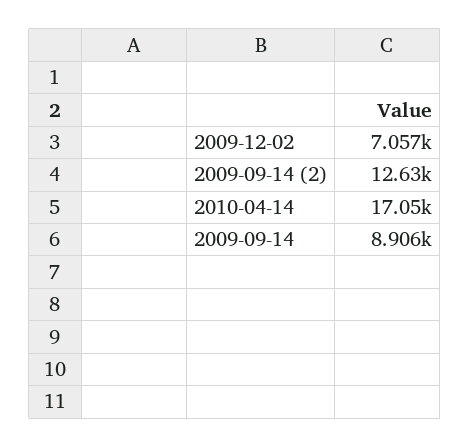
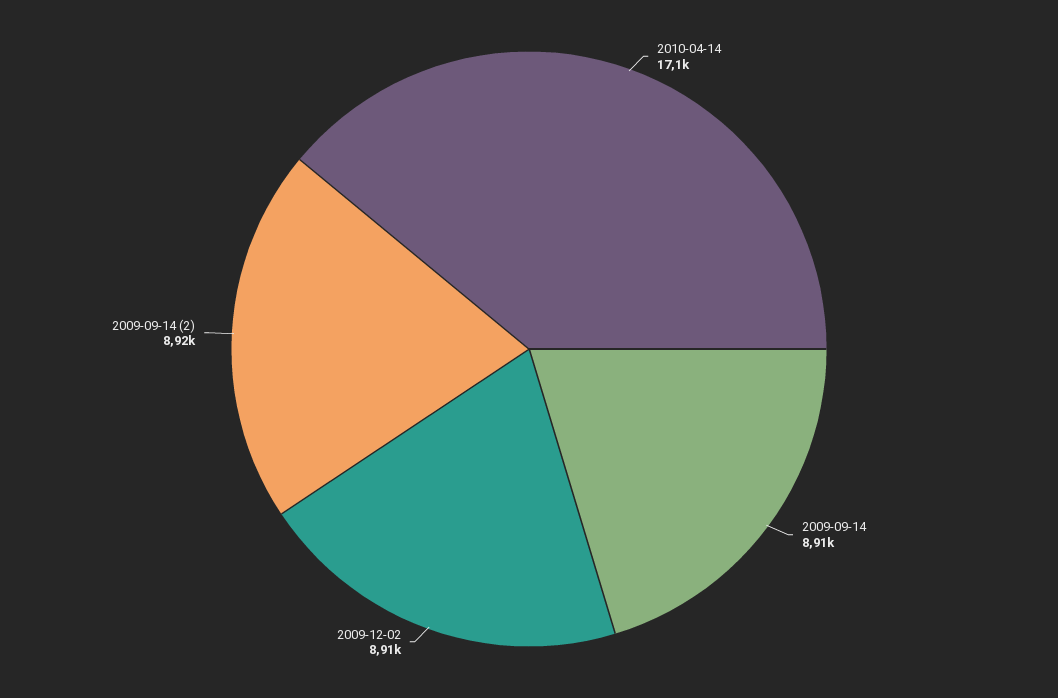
2009-12-02: 7057 -> 8910
2009-09-14 (2): 12630 -> 8920

